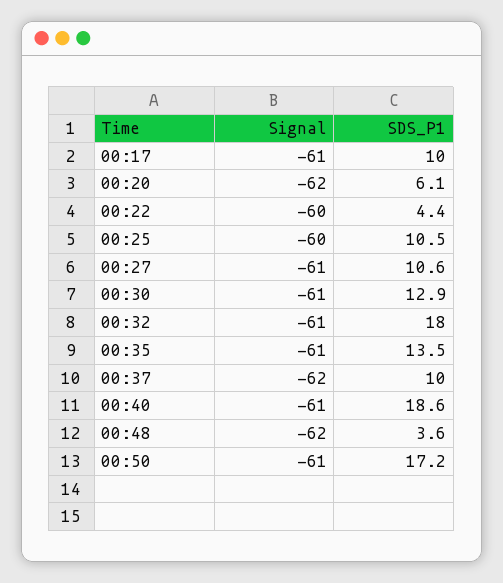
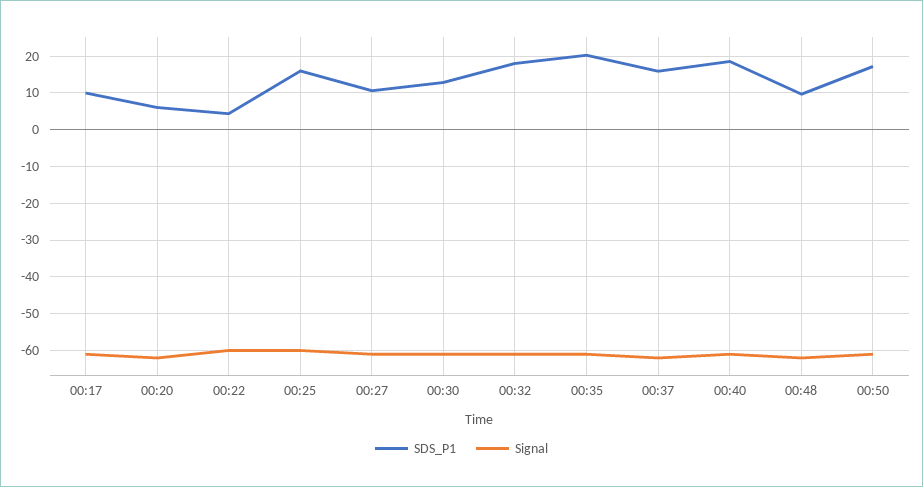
SDS_P1, 00:25: 10.5 -> 16
SDS_P1, 00:35: 13.5 -> 20
SDS_P1, 00:37: 10 -> 16
SDS_P1, 00:48: 3.6 -> 10

